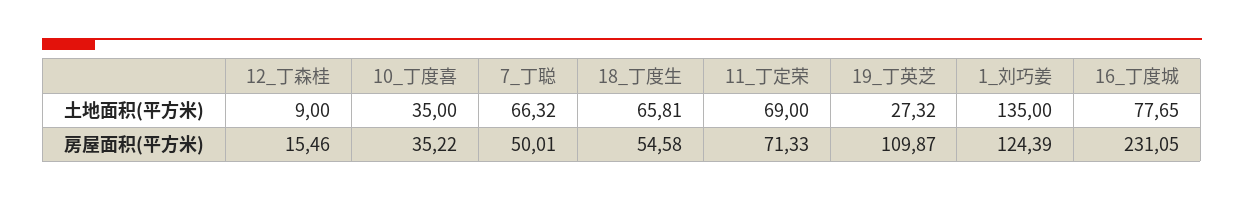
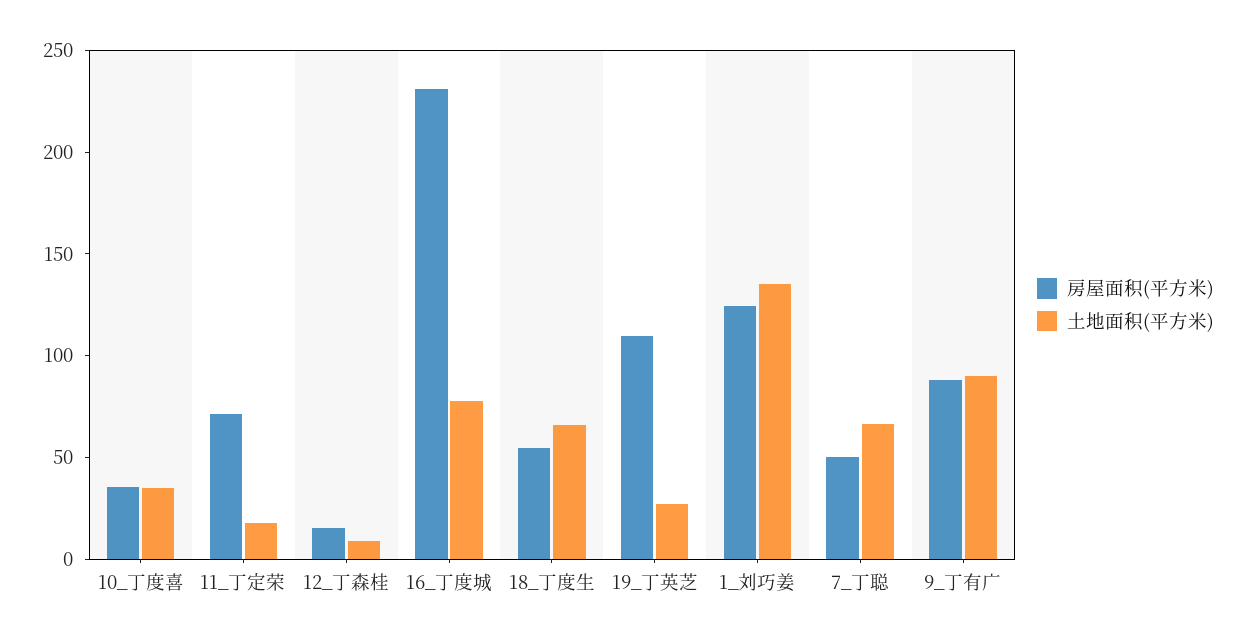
土地面积(平方米), 11_丁定荣: 69 -> 20
房屋面积(平方米), 9_丁有广: none -> 90
土地面积(平方米), 9_丁有广: none -> 90

